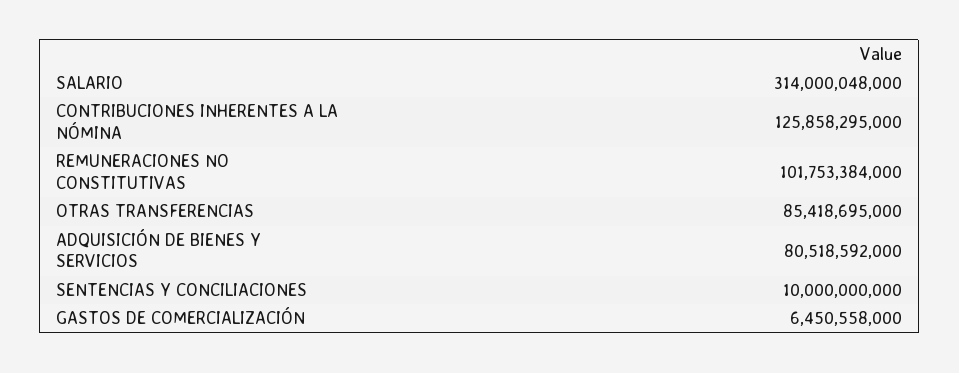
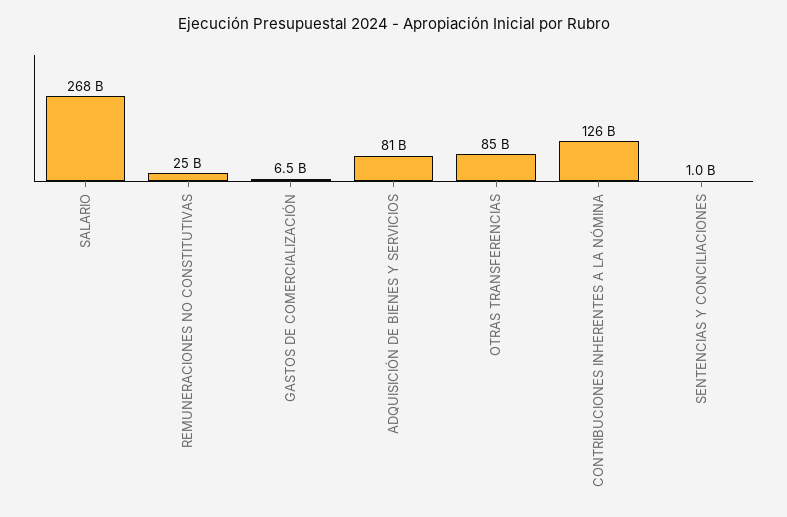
SALARIO: 314000048000 -> 268000000000
REMUNERACIONES NO CONSTITUTIVAS: 101753384000 -> 25000000000
SENTENCIAS Y CONCILIACIONES: 10000000000 -> 1000000000

